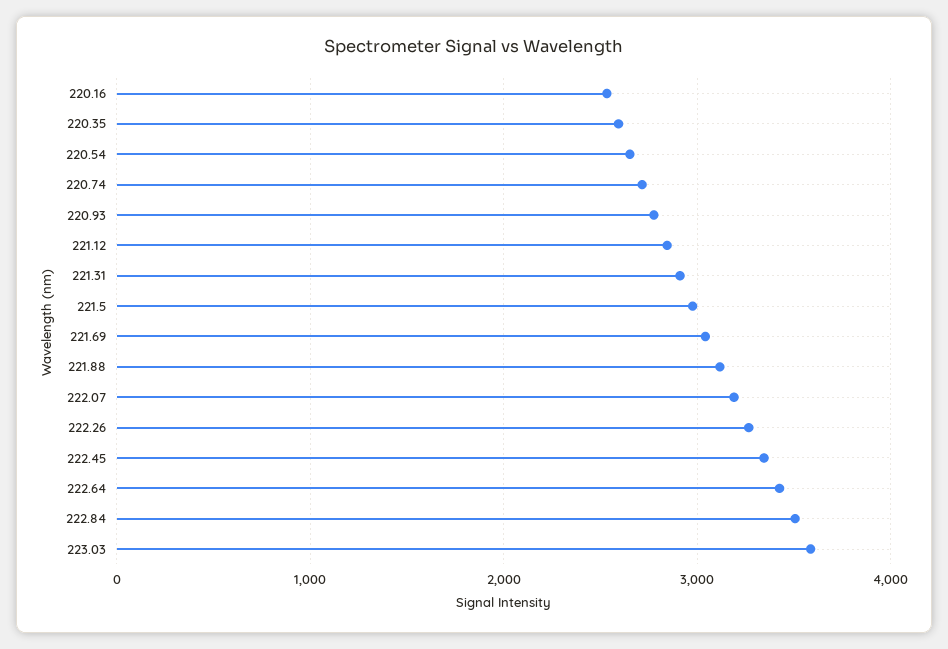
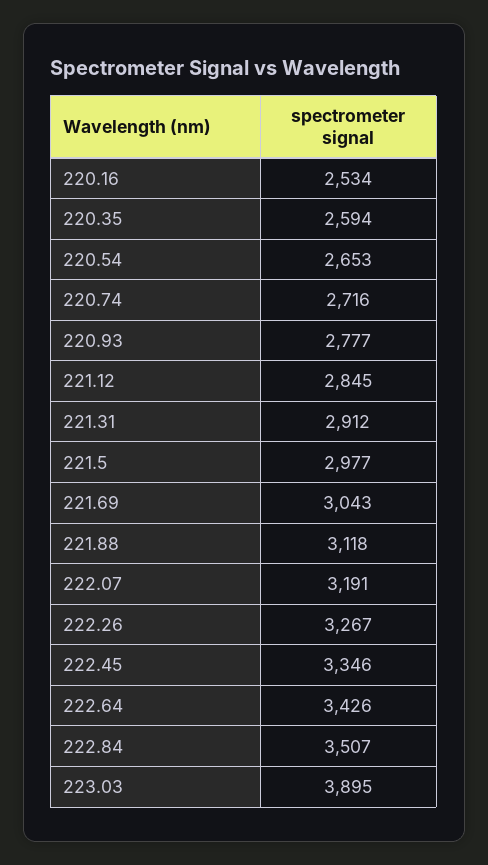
223.03: 3600 -> 3895

